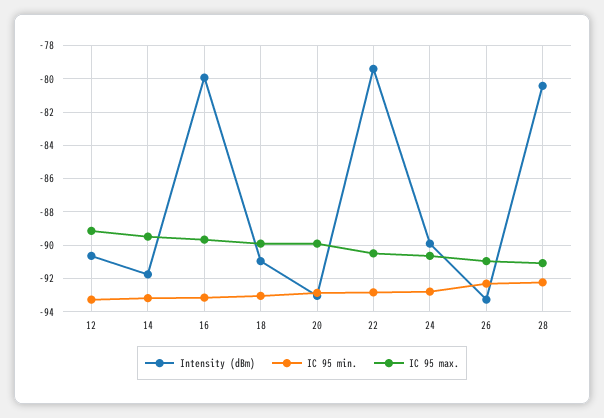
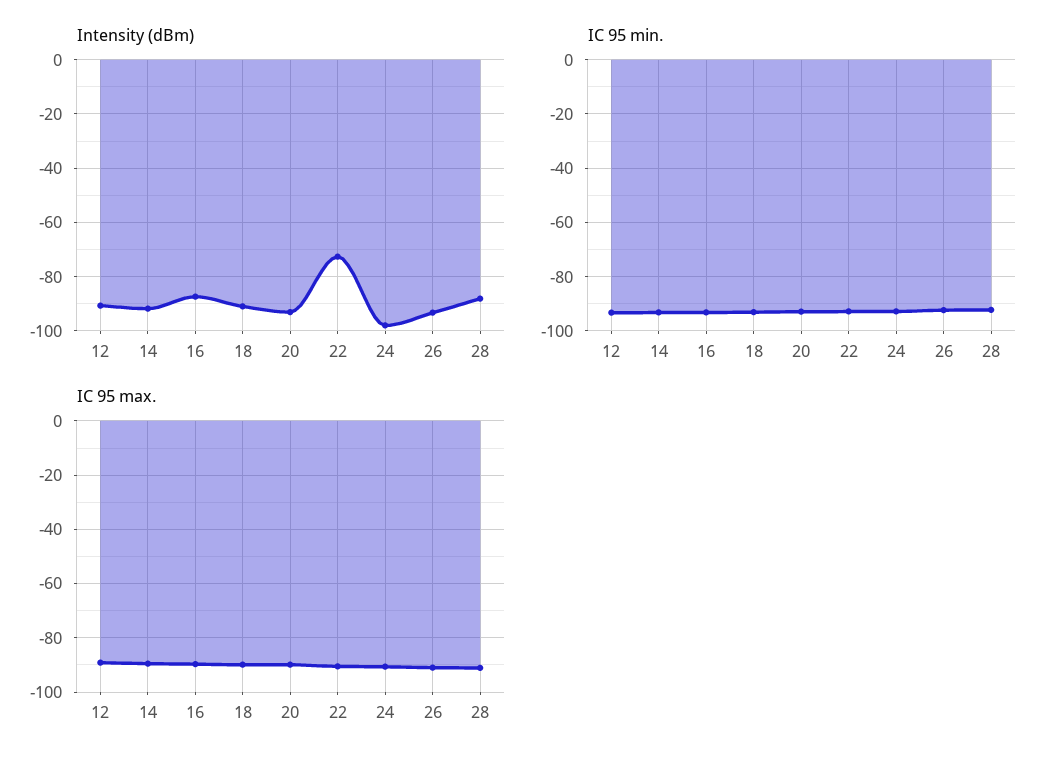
Intensity (dBm), 16: -80 -> -87.5
Intensity (dBm), 22: -79.5 -> -72.5
Intensity (dBm), 24: -90 -> -97.5
Intensity (dBm), 28: -80.5 -> -87.5

